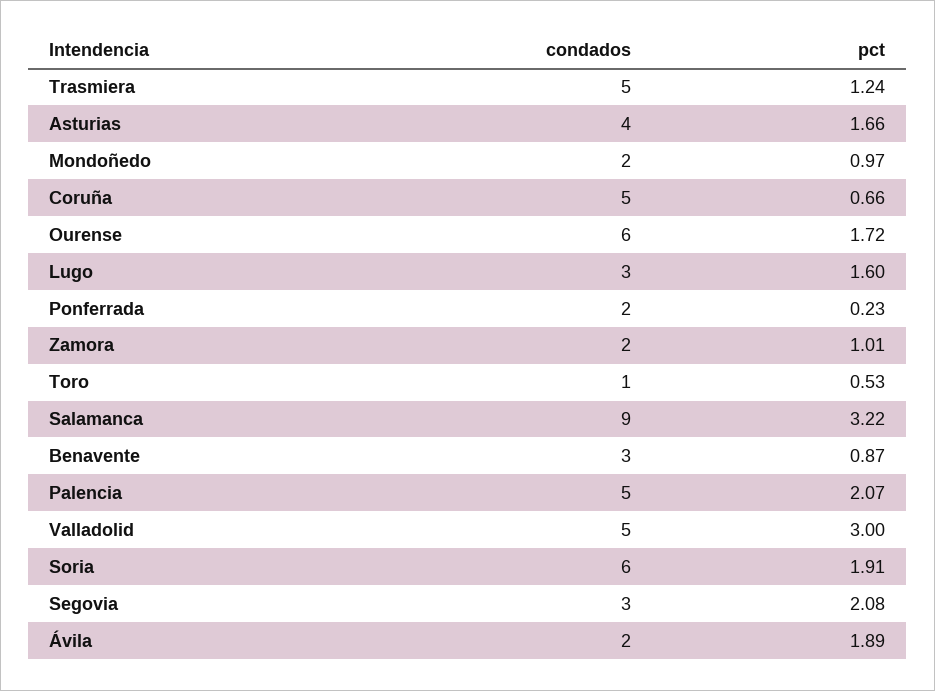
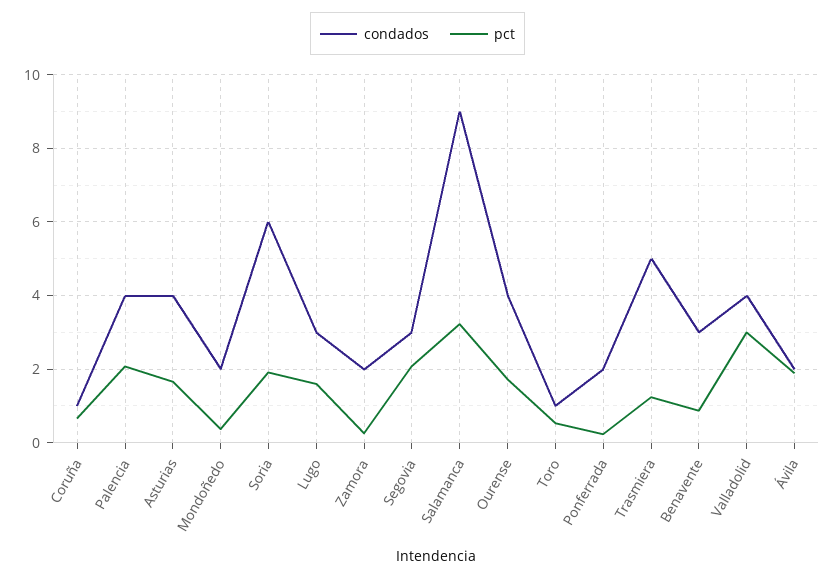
pct, Mondoñedo: 0.97 -> 0.4
condados, Coruña: 5 -> 1
condados, Ourense: 6 -> 4
pct, Zamora: 1.01 -> 0.2
condados, Palencia: 5 -> 4
condados, Valladolid: 5 -> 4

